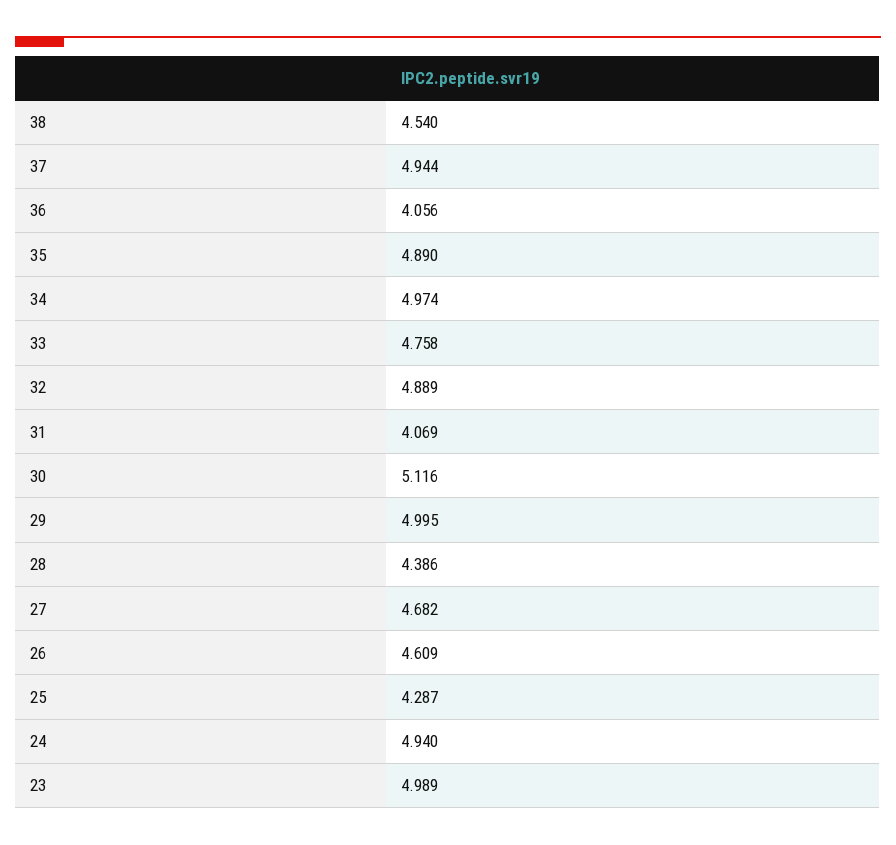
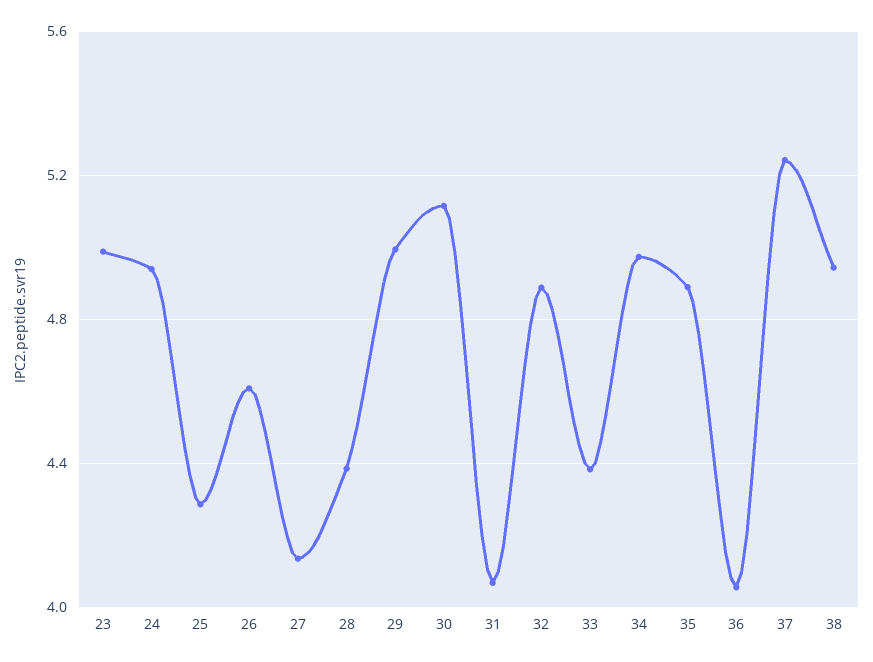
38: 4.54 -> 4.95
37: 4.944 -> 5.25
33: 4.758 -> 4.4
27: 4.682 -> 4.15

